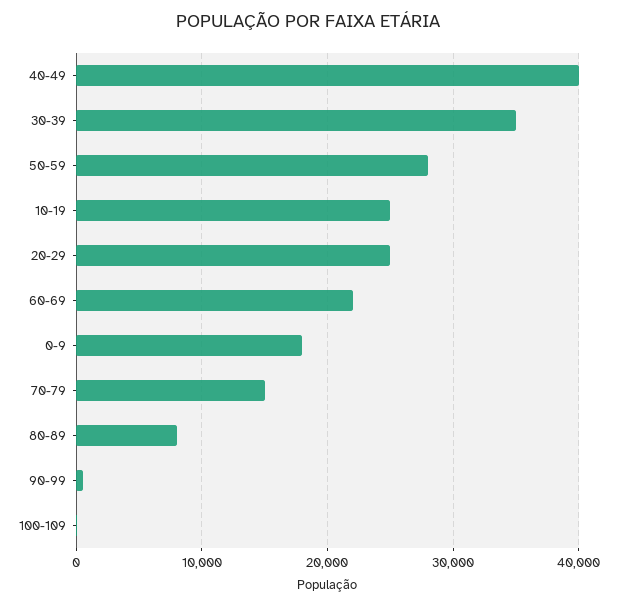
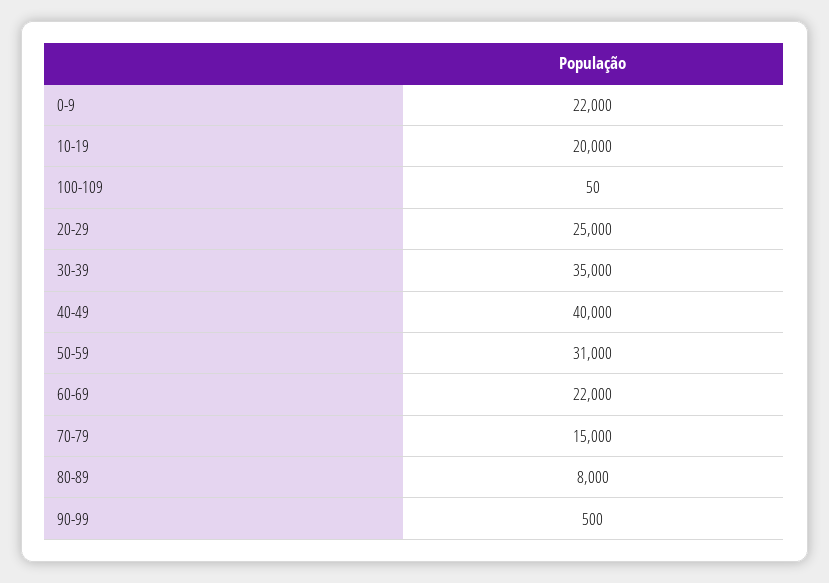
50-59: 28000 -> 31000
10-19: 25000 -> 20000
0-9: 18000 -> 22000

